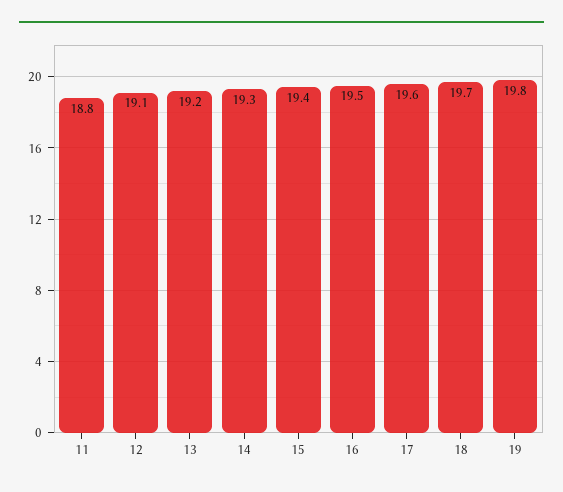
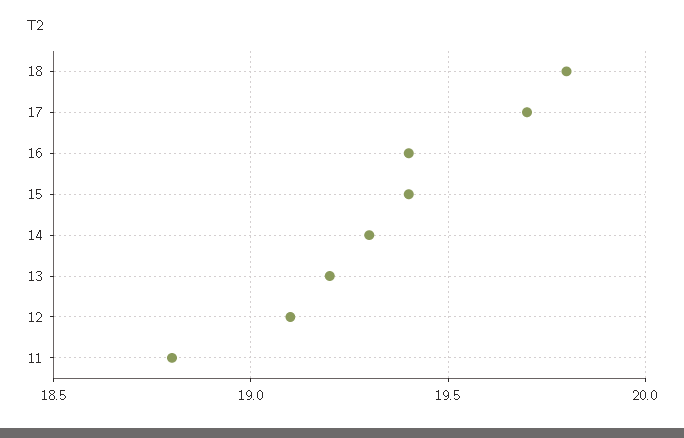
16: 19.5 -> 19.4
17: 19.6 -> 19.7
18: 19.7 -> 19.8
19: 19.8 -> none

